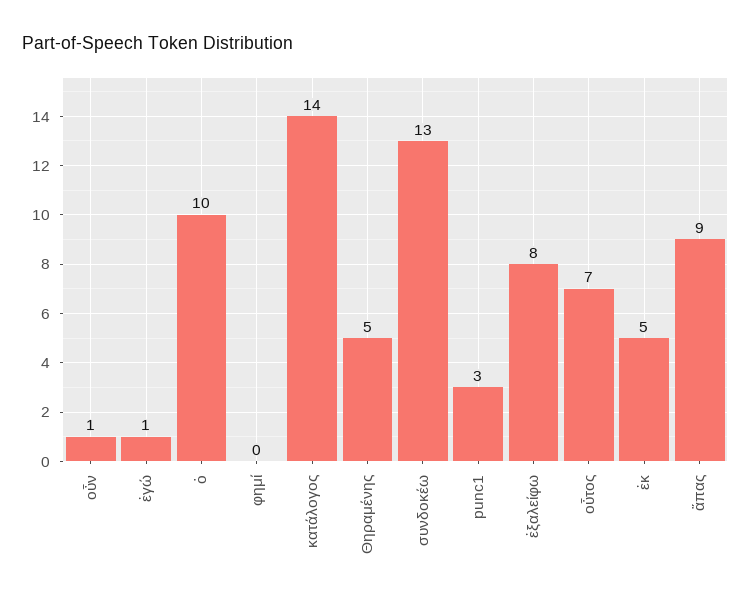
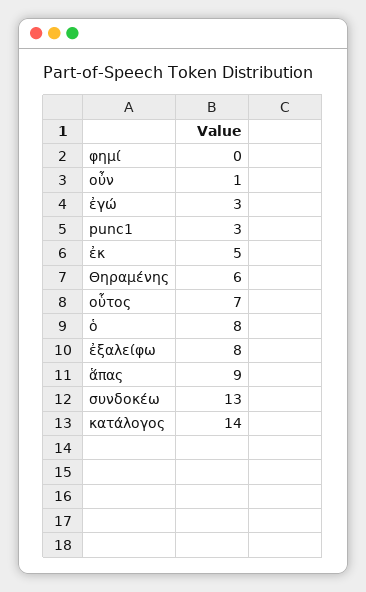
ἐγώ: 1 -> 3
ὁ: 10 -> 8
Θηραμένης: 5 -> 6

